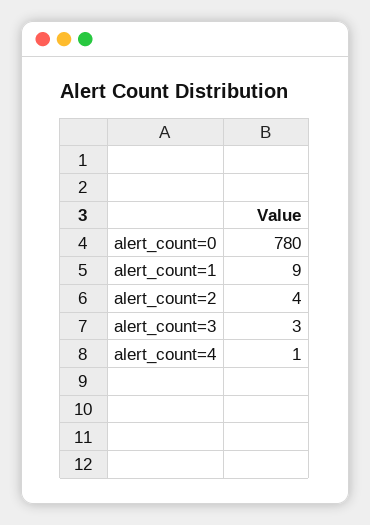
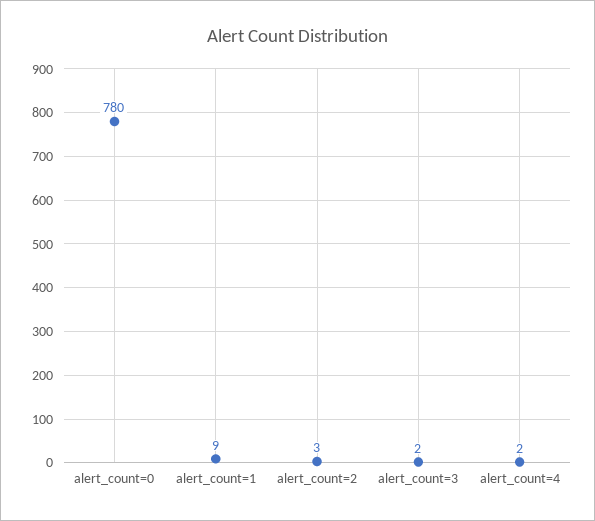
alert_count=2: 4 -> 3
alert_count=3: 3 -> 2
alert_count=4: 1 -> 2

